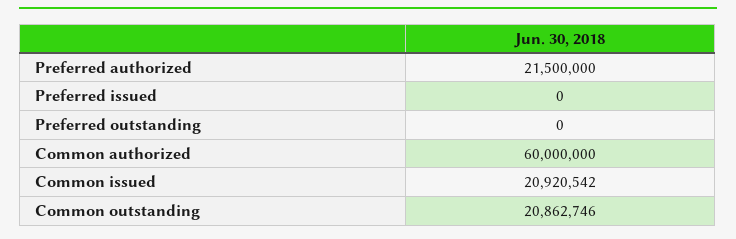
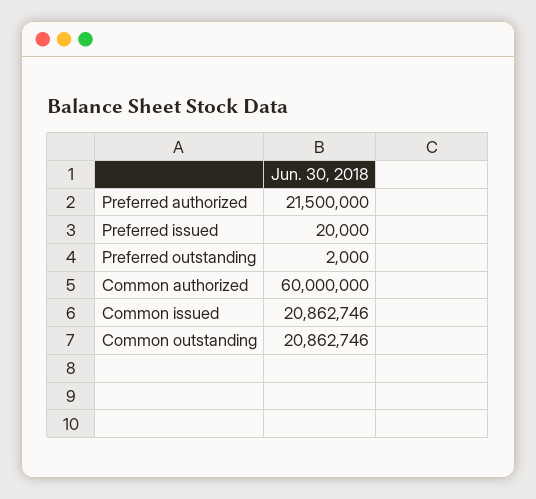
Preferred issued: 0 -> 20000
Preferred outstanding: 0 -> 2000
Common issued: 20920542 -> 20862746

